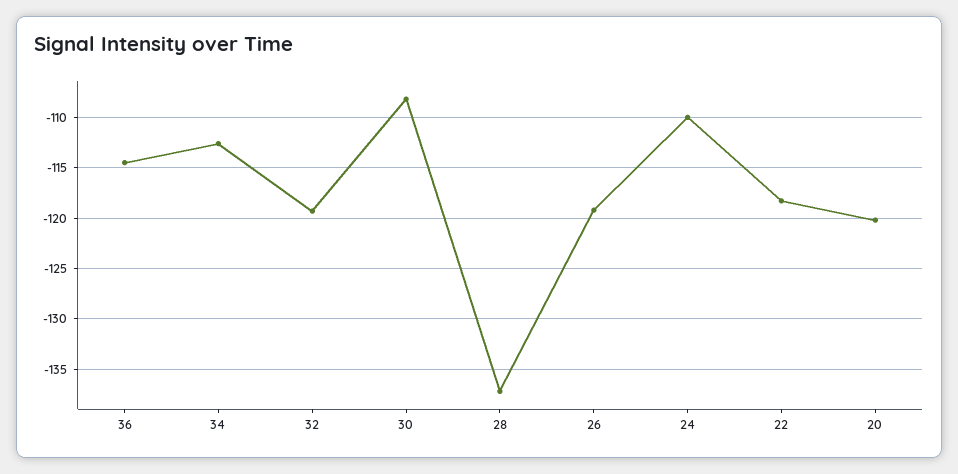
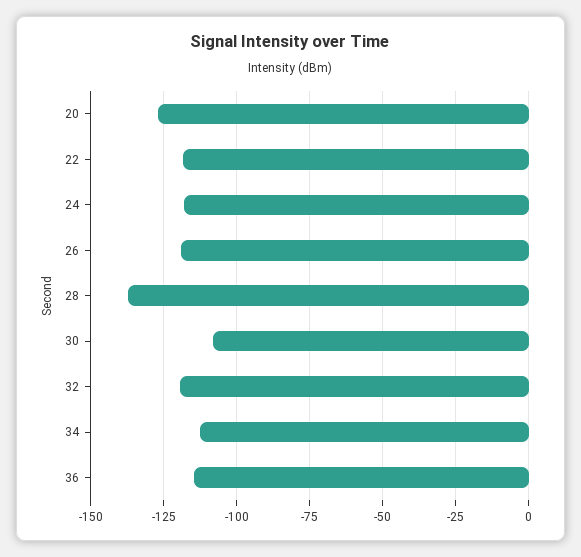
24: -110 -> -117.5
20: -120 -> -127.5

